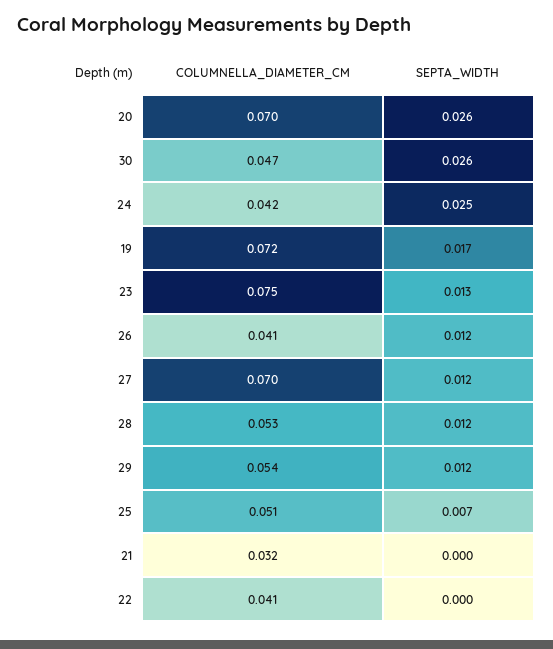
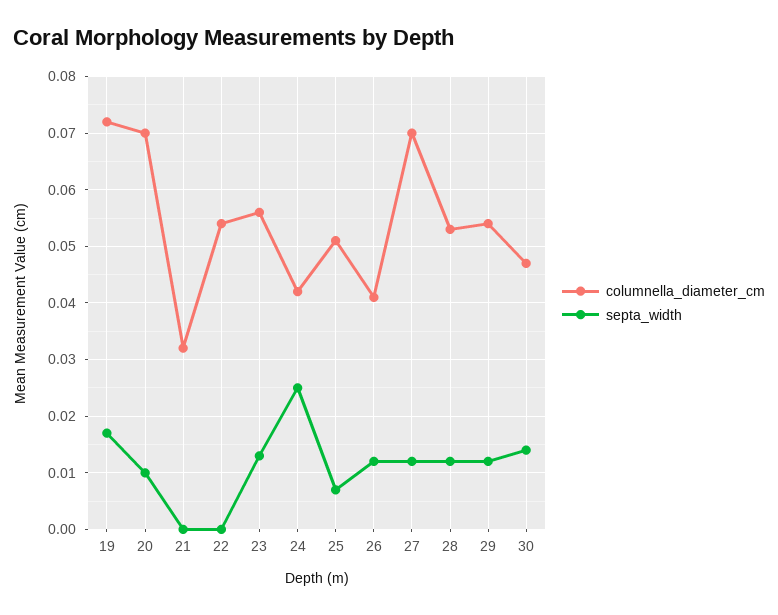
SEPTA_WIDTH, 20: 0.026 -> 0.01
SEPTA_WIDTH, 30: 0.026 -> 0.015
COLUMNELLA_DIAMETER_CM, 23: 0.075 -> 0.055
COLUMNELLA_DIAMETER_CM, 22: 0.041 -> 0.055

